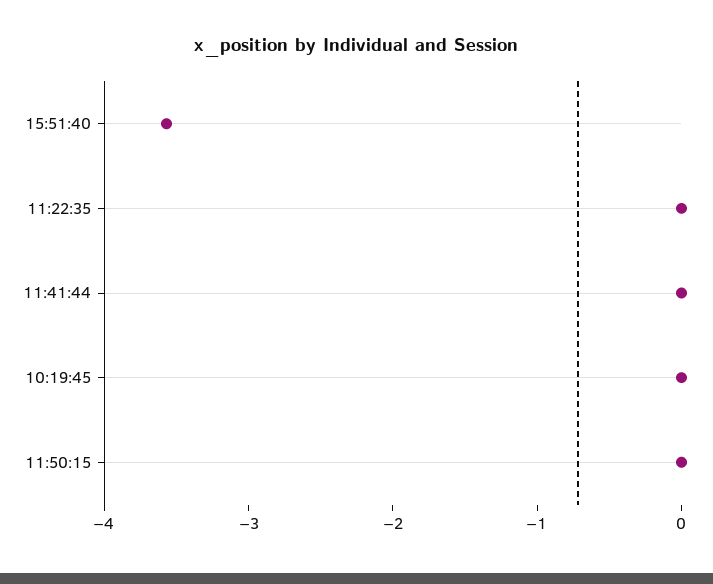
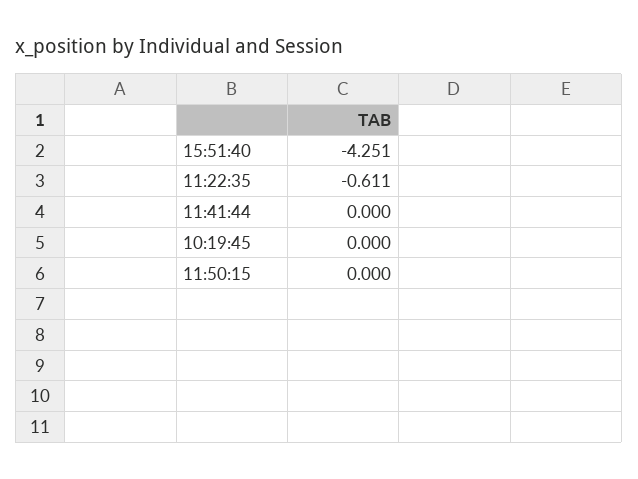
15:51:40: -3.6 -> -4.251
11:22:35: 0 -> -0.611

